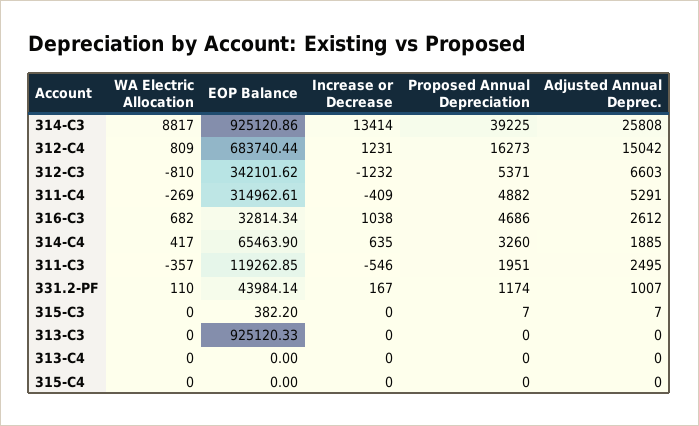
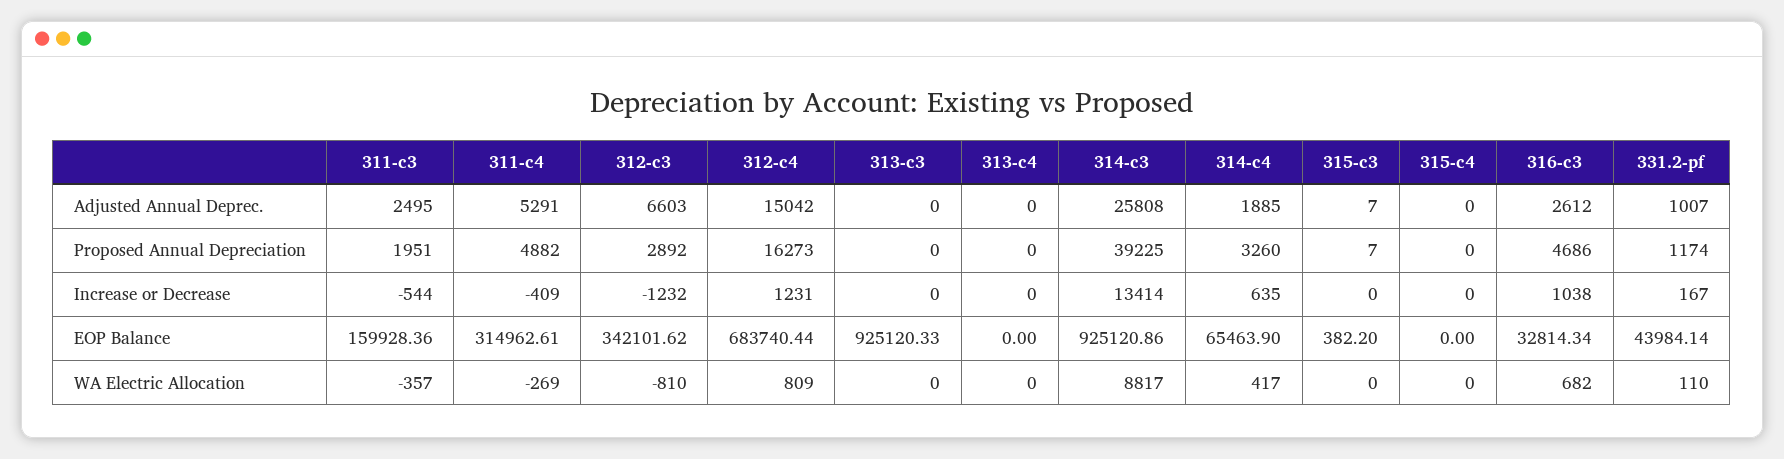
Proposed Annual Depreciation, 312-C3: 5371 -> 2892
EOP Balance, 311-C3: 119262.85 -> 159928.36
Increase or Decrease, 311-C3: -546 -> -544

